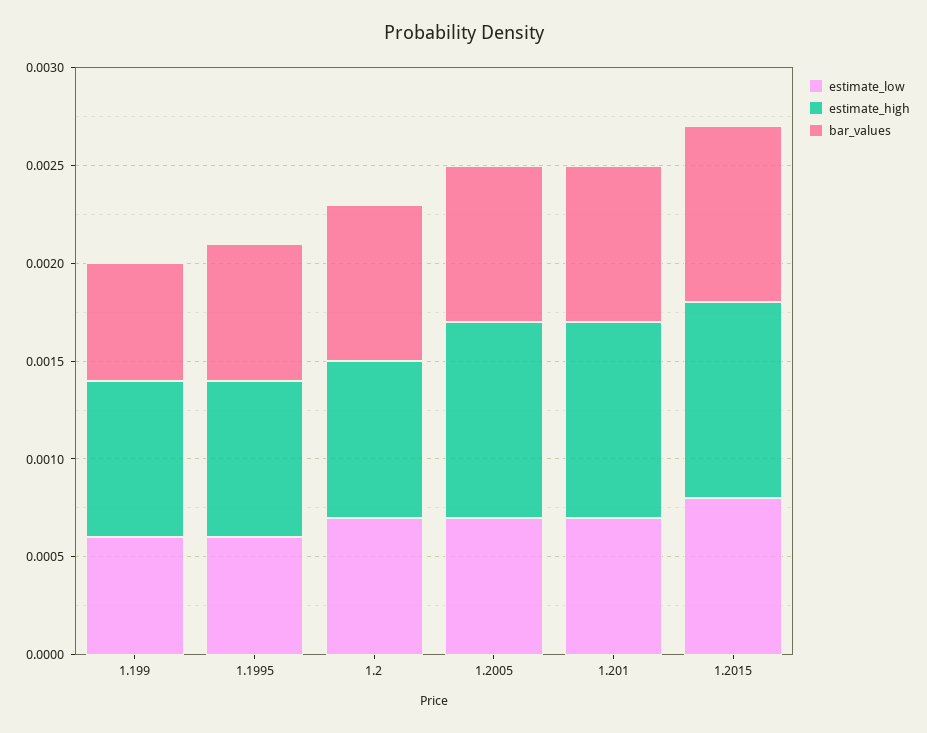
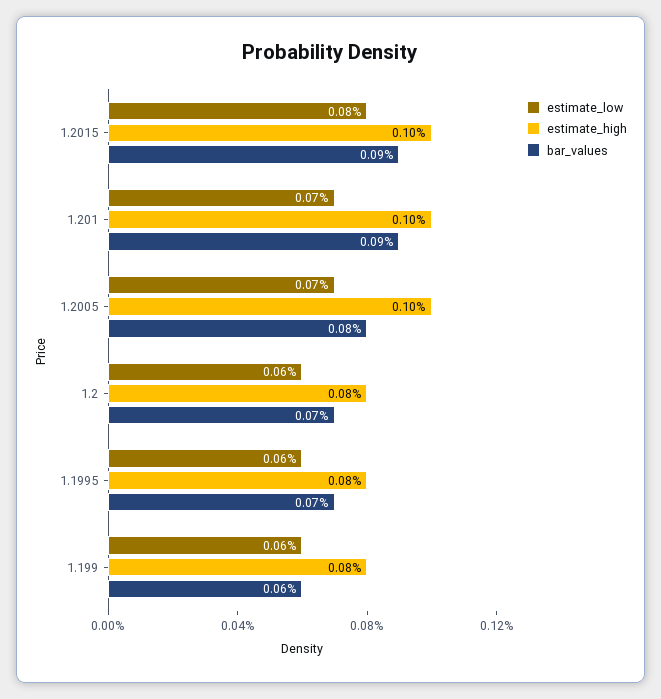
estimate_low, 1.2: 0.0007 -> 0.0006
bar_values, 1.2: 0.0008 -> 0.0007
bar_values, 1.201: 0.0008 -> 0.0009

